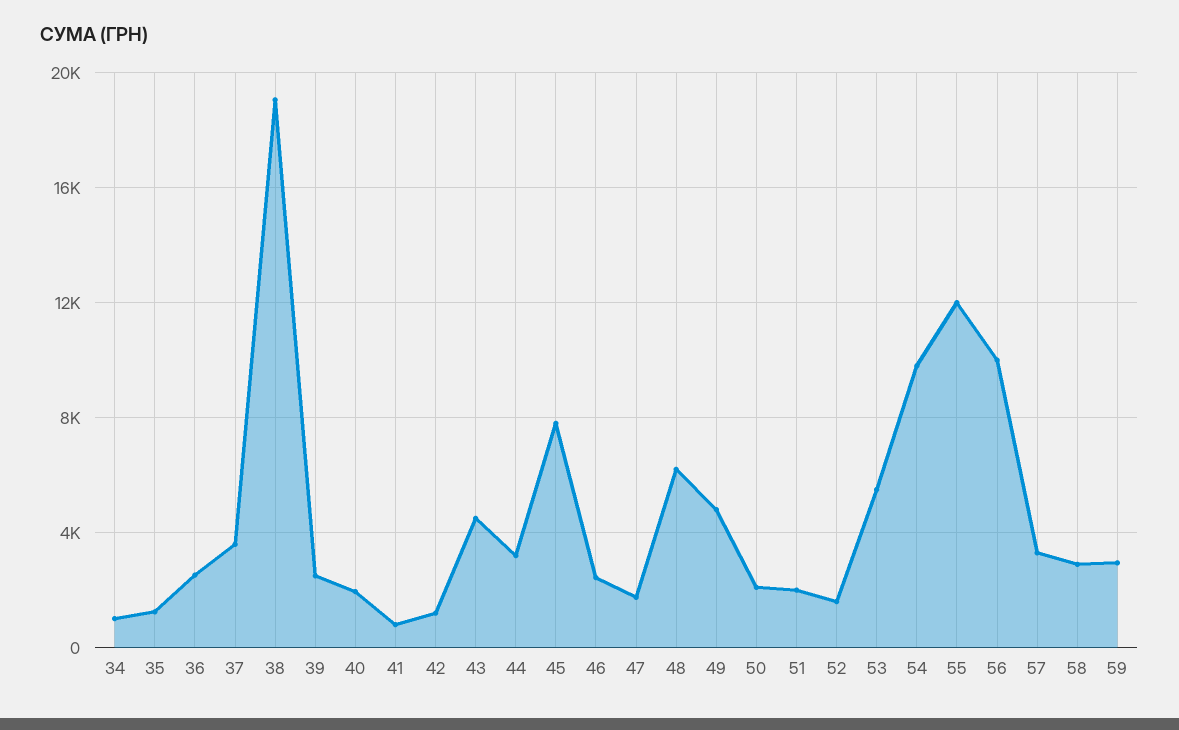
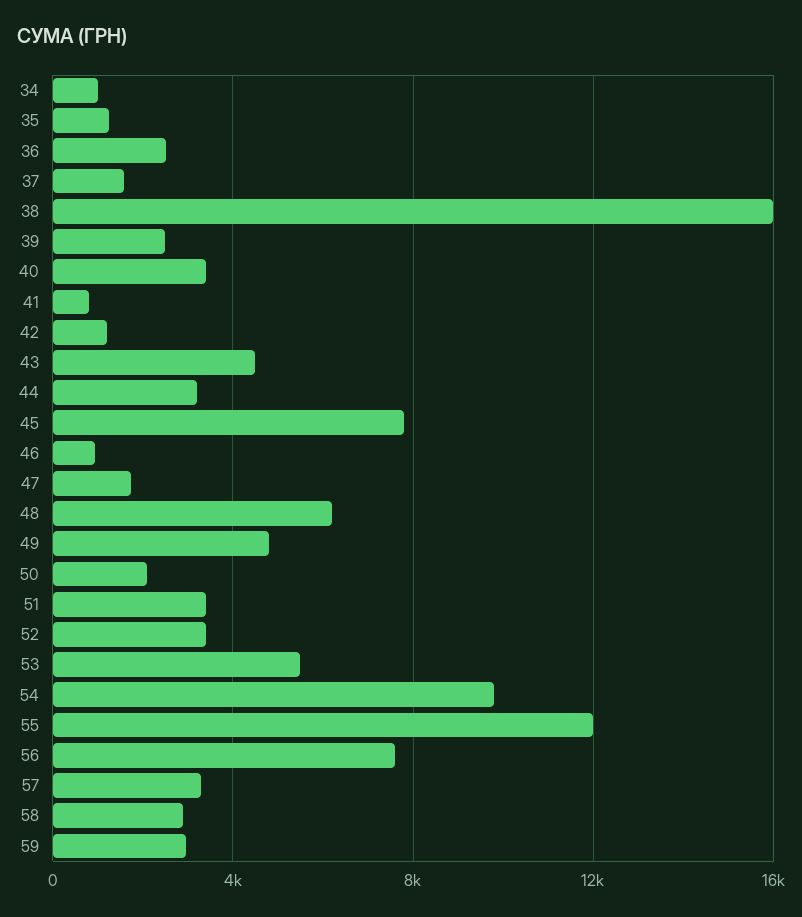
37: 3500 -> 1500
38: 19000 -> 16000
40: 2000 -> 3500
46: 2500 -> 1000
51: 2000 -> 3500
52: 1500 -> 3500
56: 10000 -> 7500

